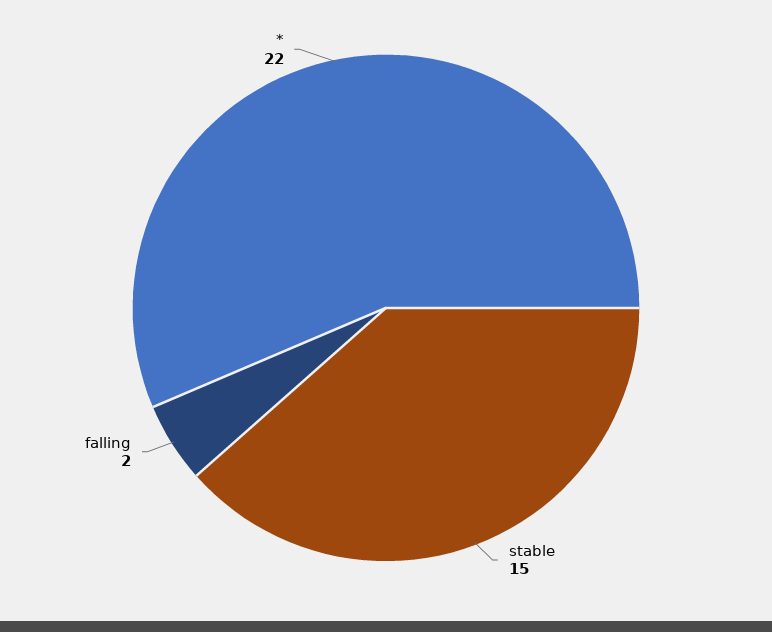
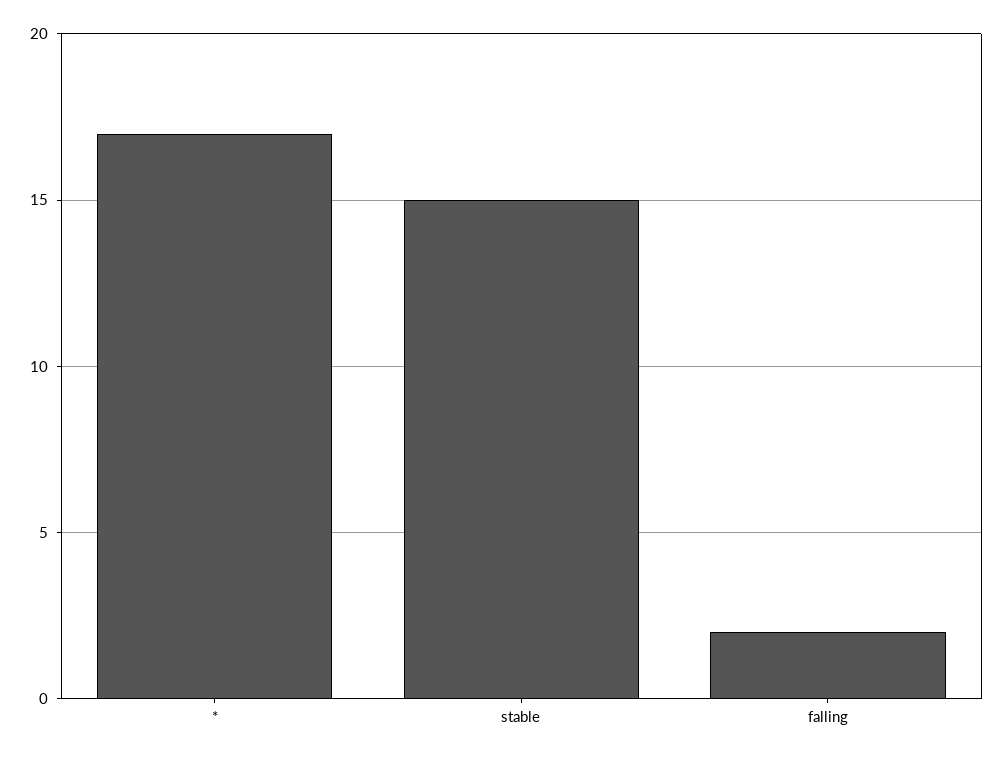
*: 22 -> 17

